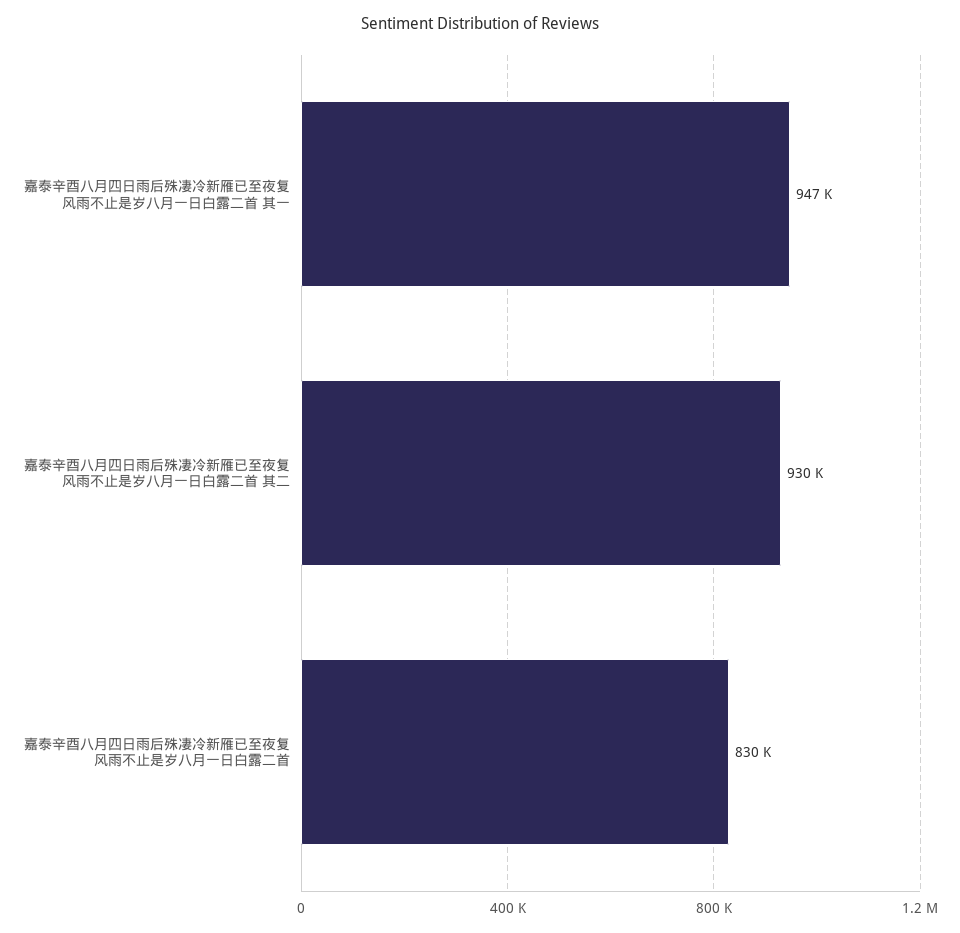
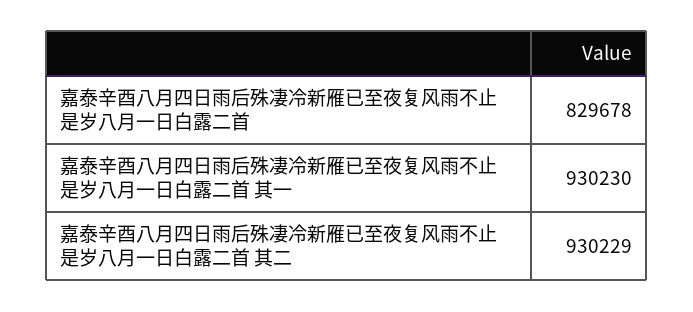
嘉泰辛酉八月四日雨后殊凄冷新雁已至夜复风雨不止是岁八月一日白露二首 其一: 947000 -> 930230

